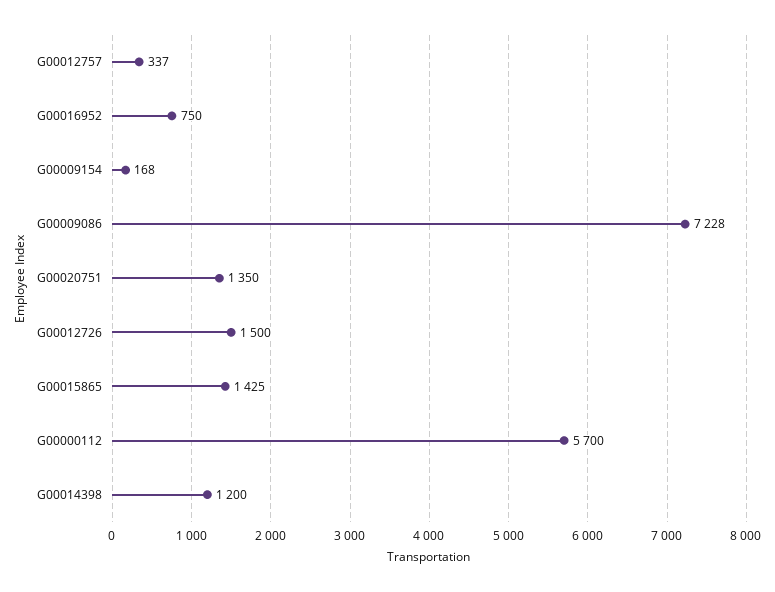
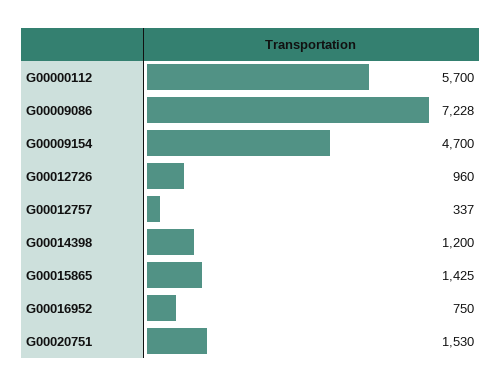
G00009154: 168 -> 4700
G00020751: 1350 -> 1530
G00012726: 1500 -> 960

